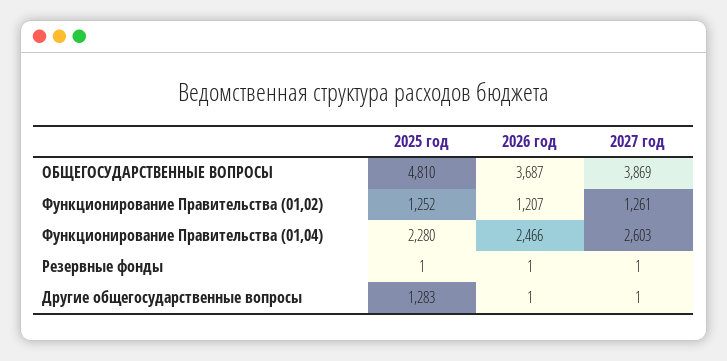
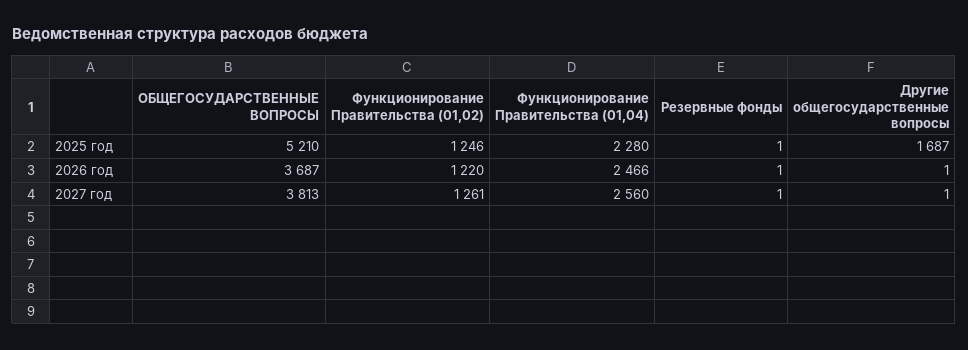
2025 год, ОБЩЕГОСУДАРСТВЕННЫЕ ВОПРОСЫ: 4810 -> 5210
2027 год, ОБЩЕГОСУДАРСТВЕННЫЕ ВОПРОСЫ: 3869 -> 3813
2025 год, Функционирование Правительства (01,02): 1252 -> 1246
2026 год, Функционирование Правительства (01,02): 1207 -> 1220
2027 год, Функционирование Правительства (01,04): 2603 -> 2560
2025 год, Другие общегосударственные вопросы: 1283 -> 1687

